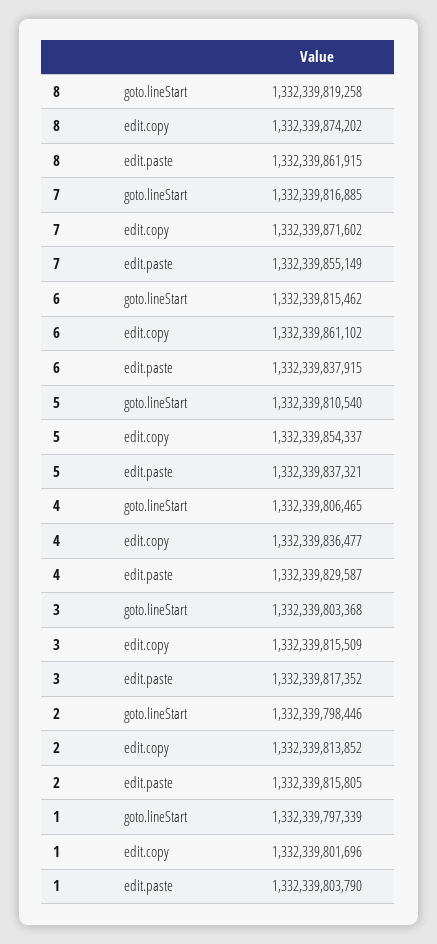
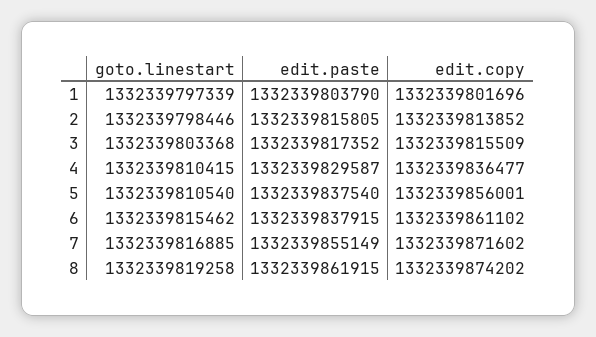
5, edit.copy: 1332339854337 -> 1332339856001
5, edit.paste: 1332339837321 -> 1332339837540
4, goto.lineStart: 1332339806465 -> 1332339810415

